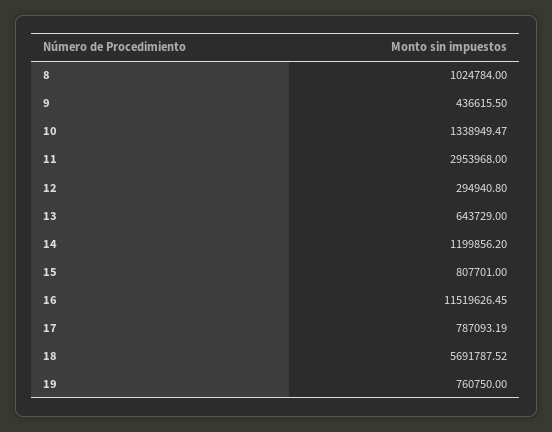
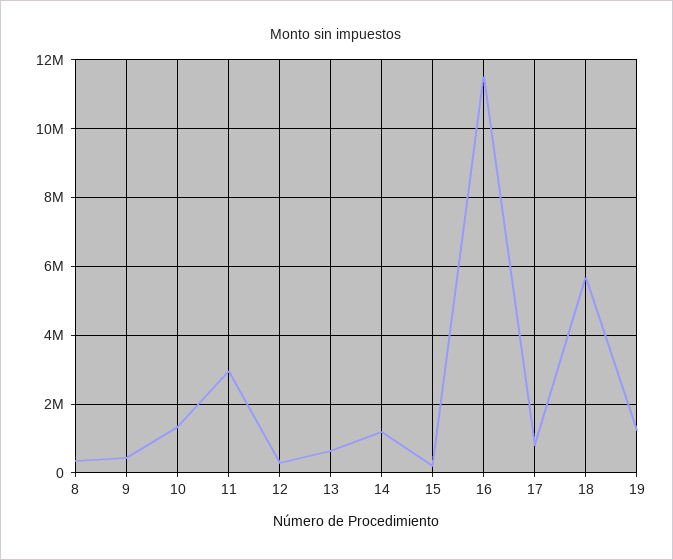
8: 1024784 -> 400000
15: 807701 -> 200000
19: 760750 -> 1200000

